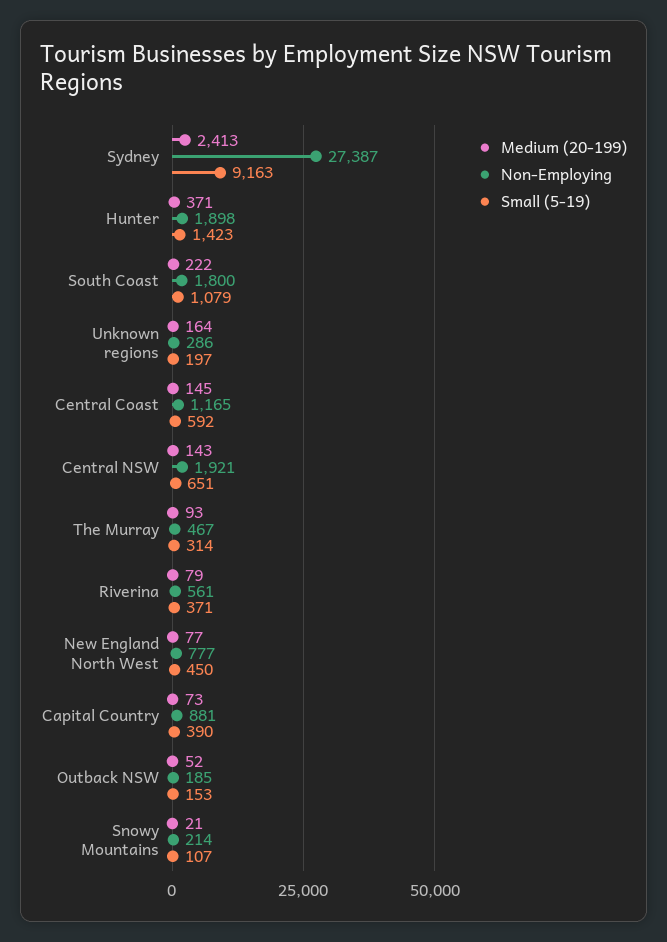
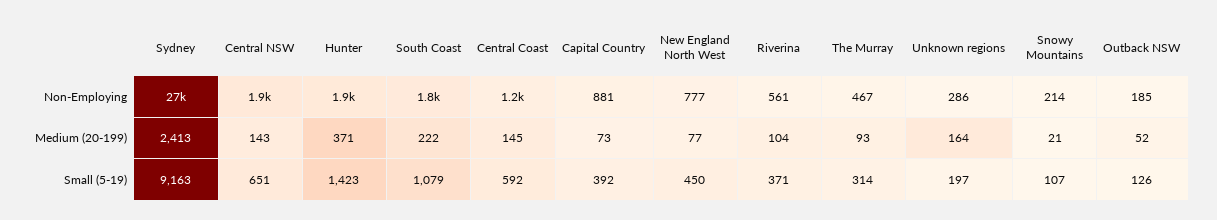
Medium (20-199), Riverina: 79 -> 104
Small (5-19), Capital Country: 390 -> 392
Small (5-19), Outback NSW: 153 -> 126

